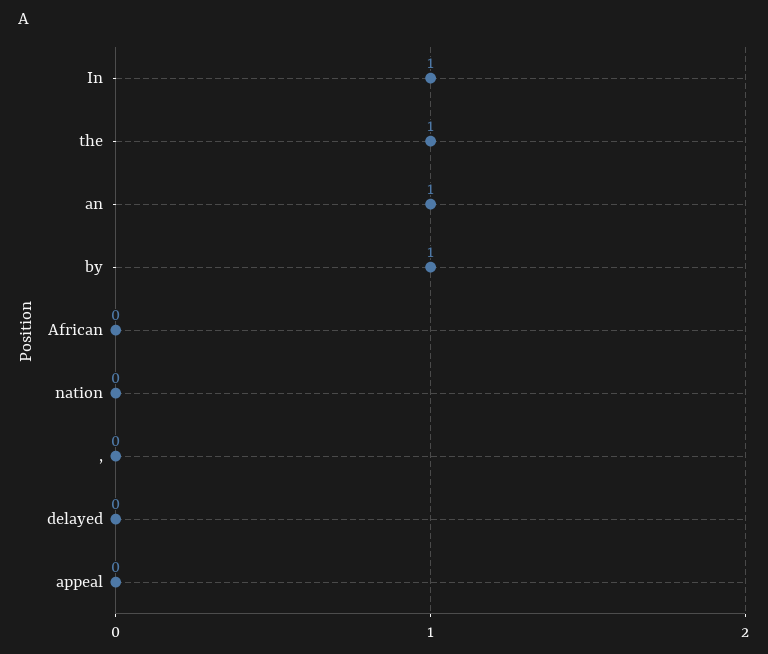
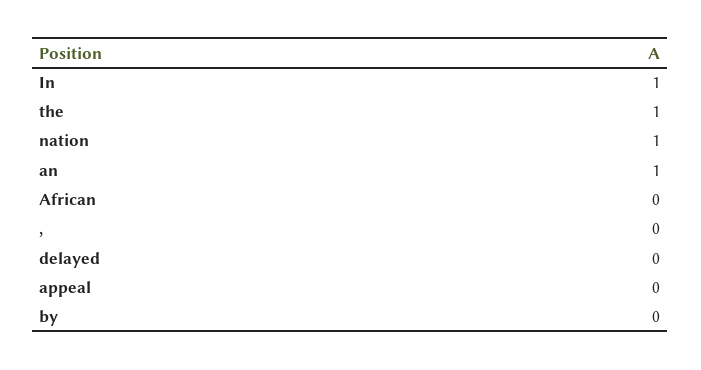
by: 1 -> 0
nation: 0 -> 1

